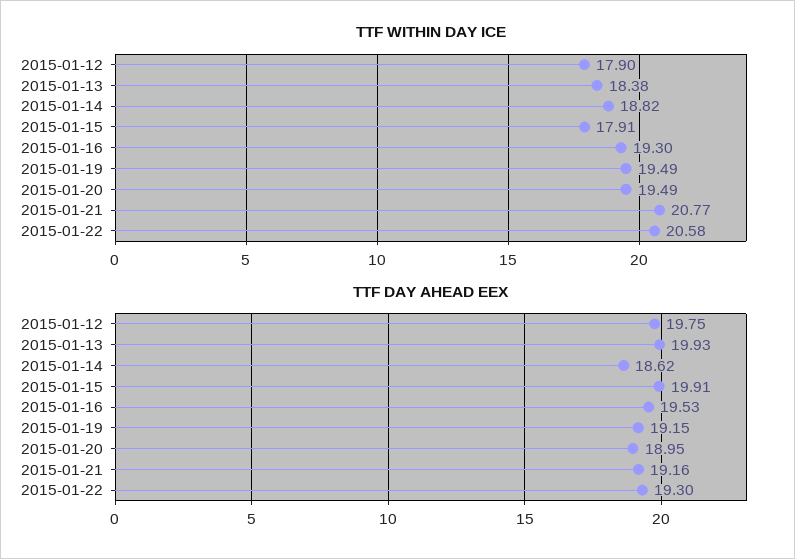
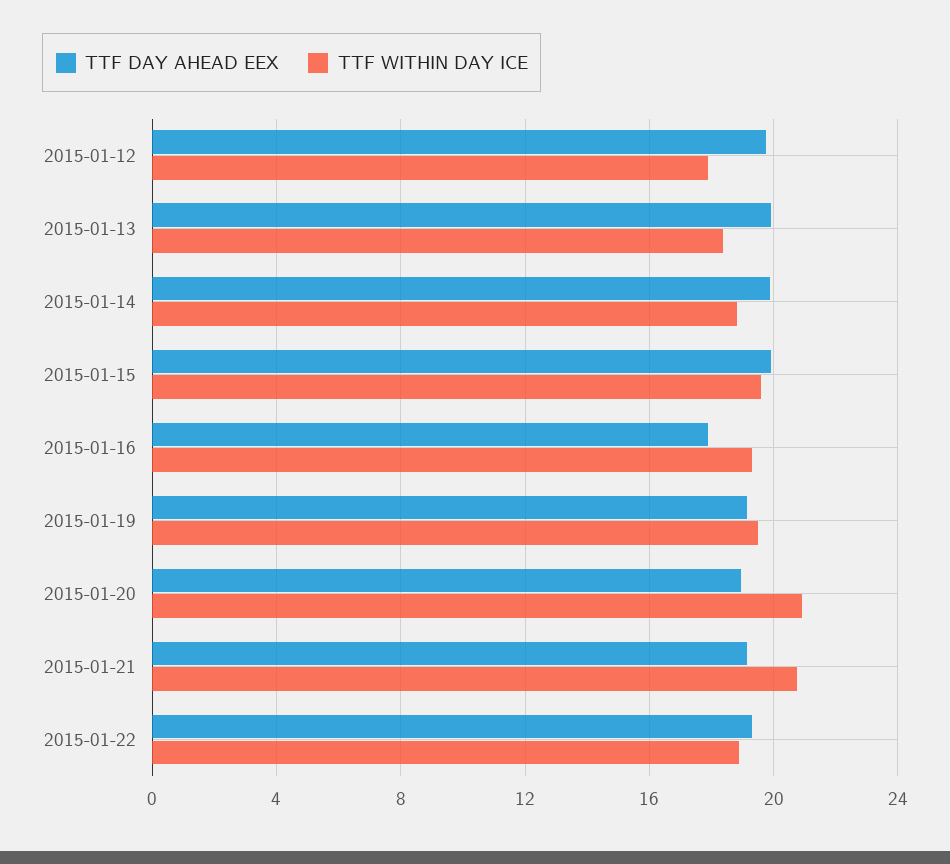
TTF WITHIN DAY ICE, 2015-01-15: 17.91 -> 19.5
TTF WITHIN DAY ICE, 2015-01-20: 19.49 -> 21
TTF WITHIN DAY ICE, 2015-01-22: 20.58 -> 19
TTF DAY AHEAD EEX, 2015-01-14: 18.62 -> 20
TTF DAY AHEAD EEX, 2015-01-16: 19.53 -> 18

